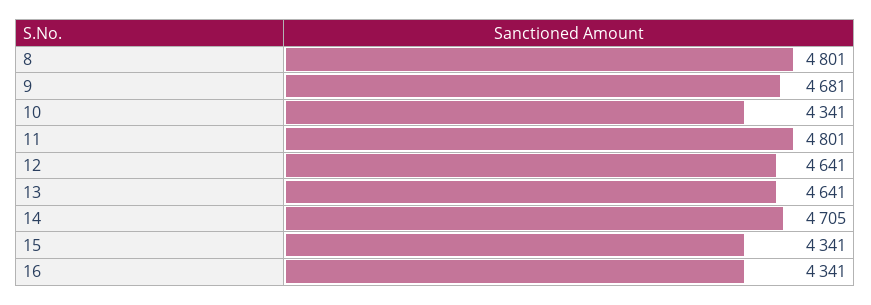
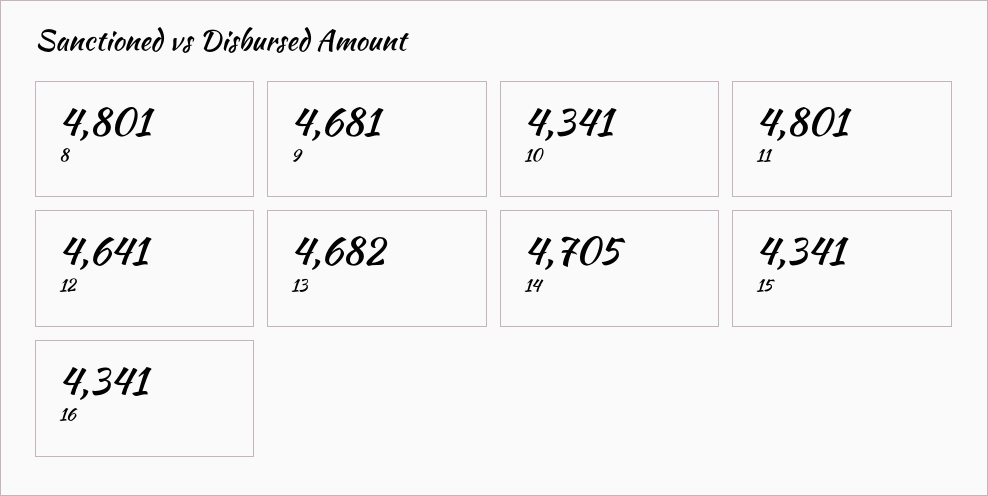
13: 4641 -> 4682

